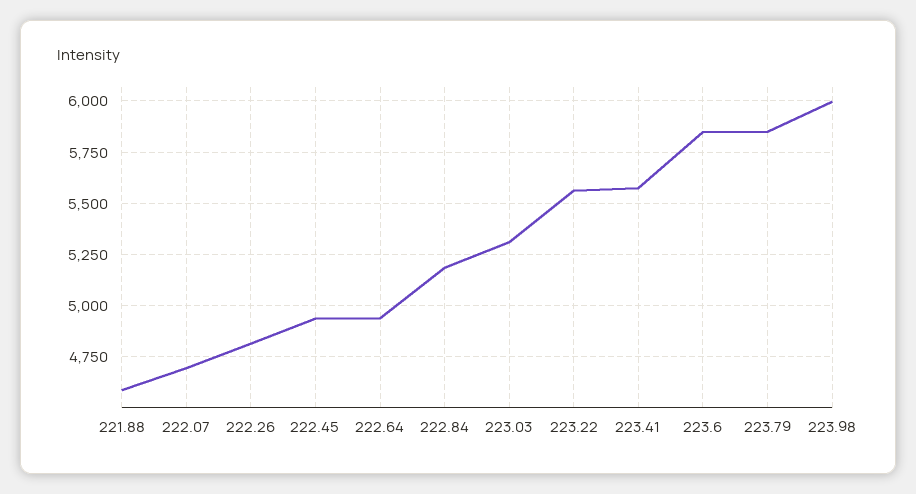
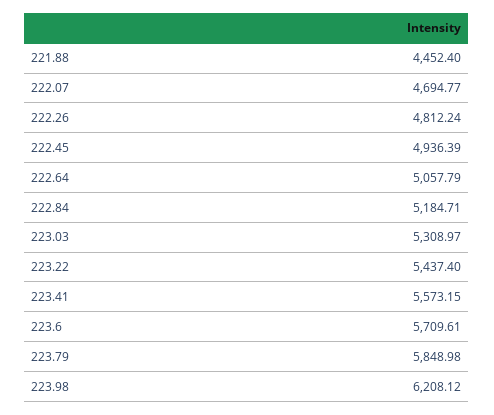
221.88: 4600 -> 4452.4
222.64: 4950 -> 5057.79
223.22: 5550 -> 5437.4
223.6: 5850 -> 5709.61
223.98: 6000 -> 6208.12

